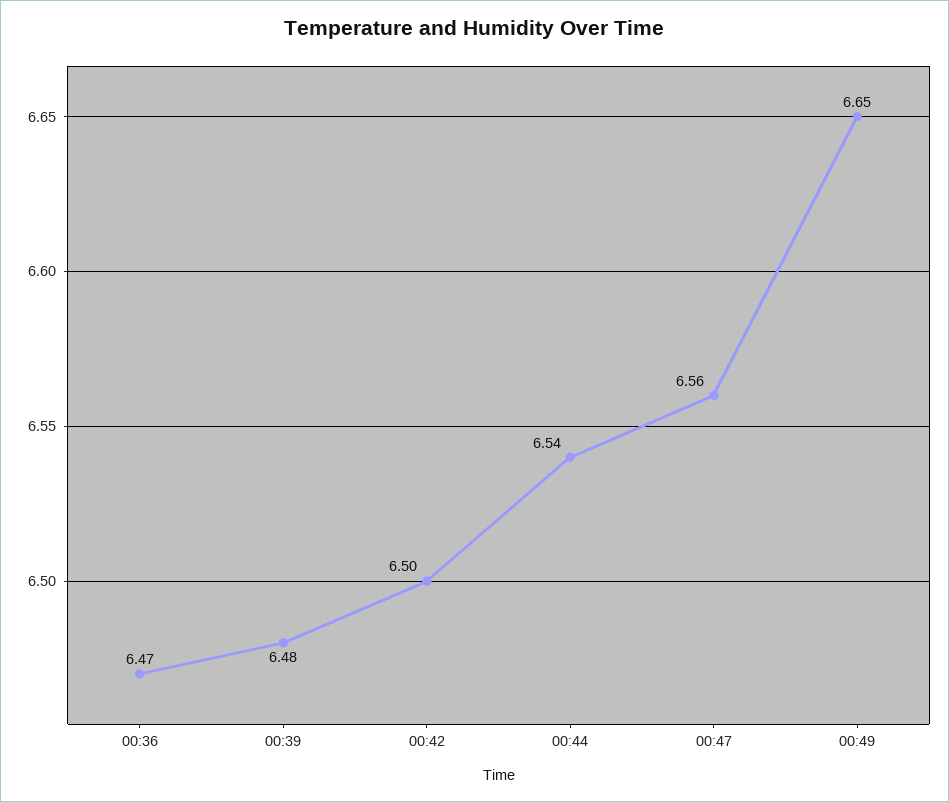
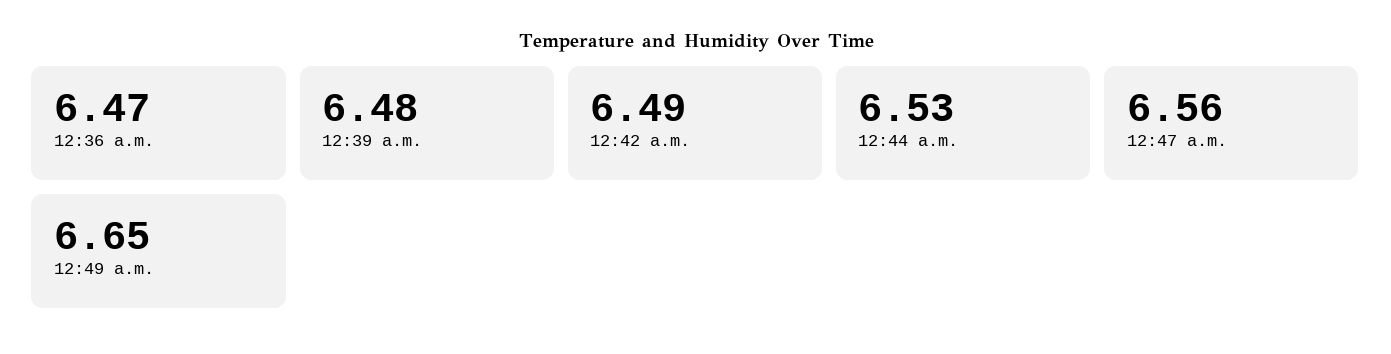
00:42: 6.5 -> 6.49
00:44: 6.54 -> 6.53

